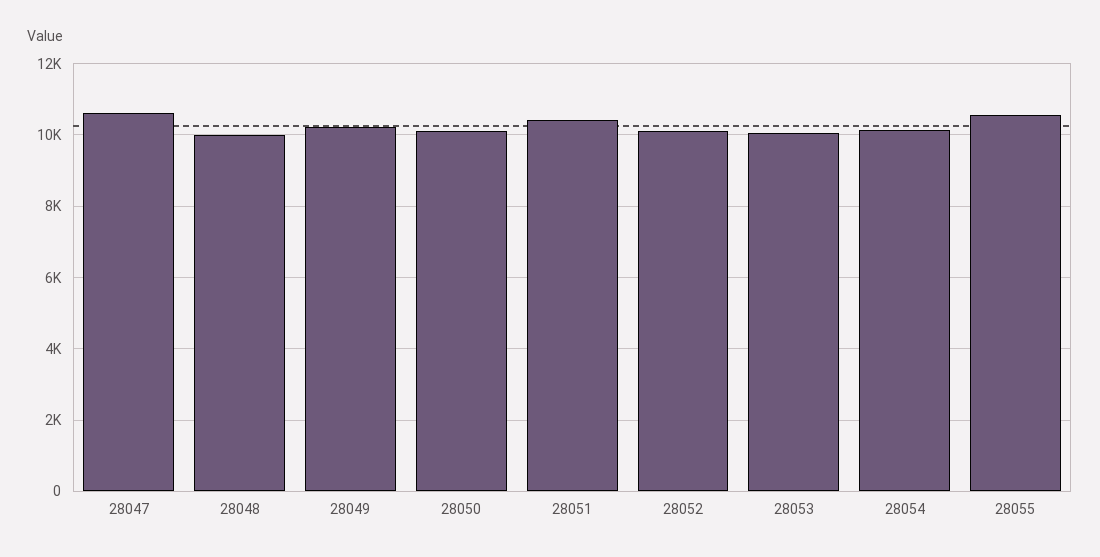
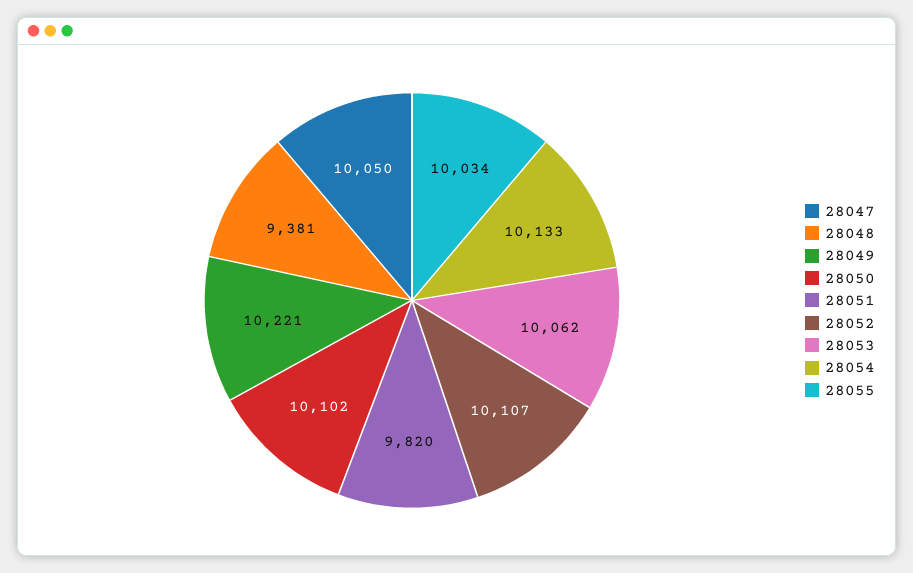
28047: 10600 -> 10050
28048: 10000 -> 9381
28051: 10400 -> 9820
28055: 10600 -> 10034

